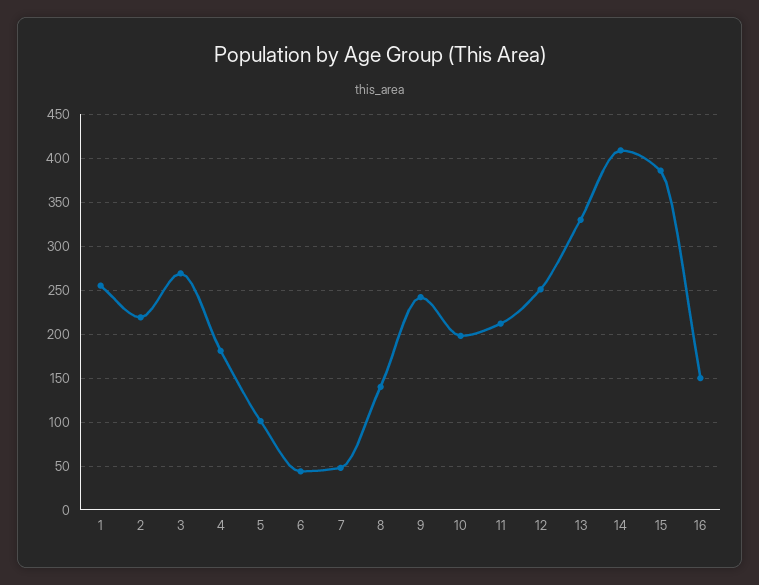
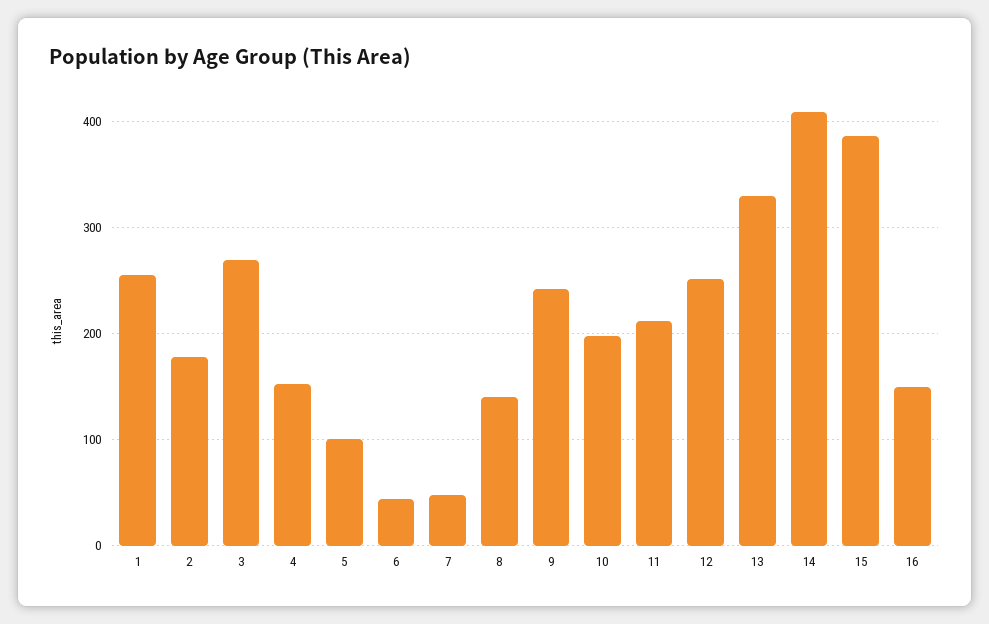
2: 220 -> 180
4: 180 -> 150

